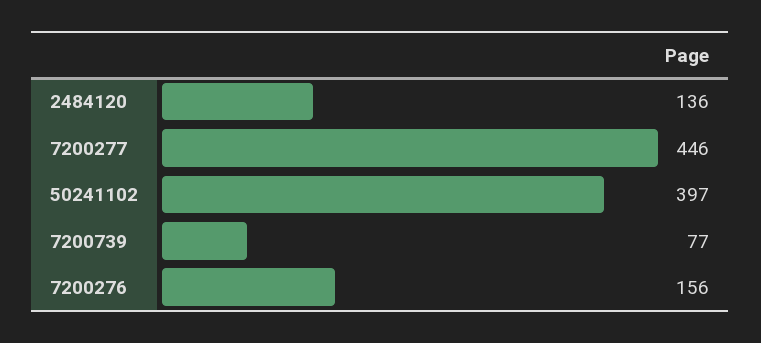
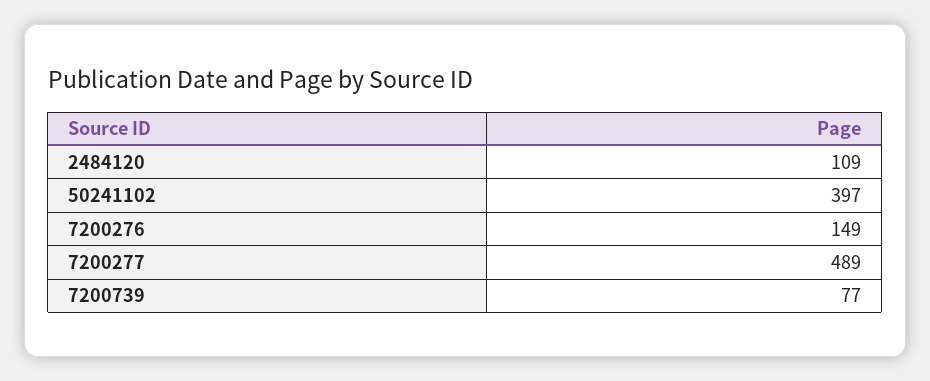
2484120: 136 -> 109
7200277: 446 -> 489
7200276: 156 -> 149

